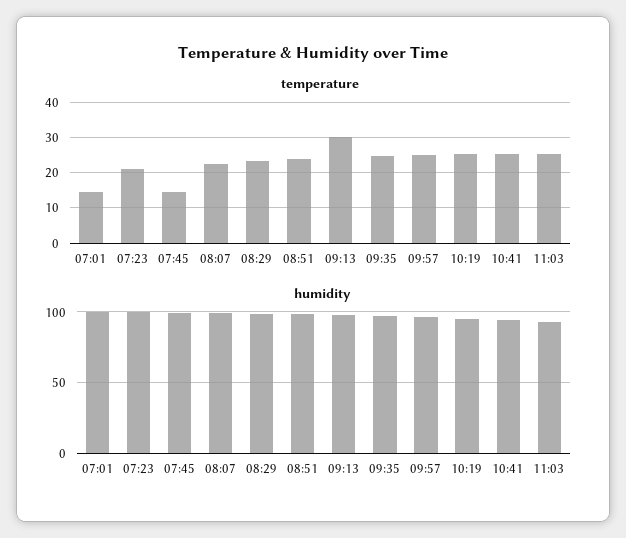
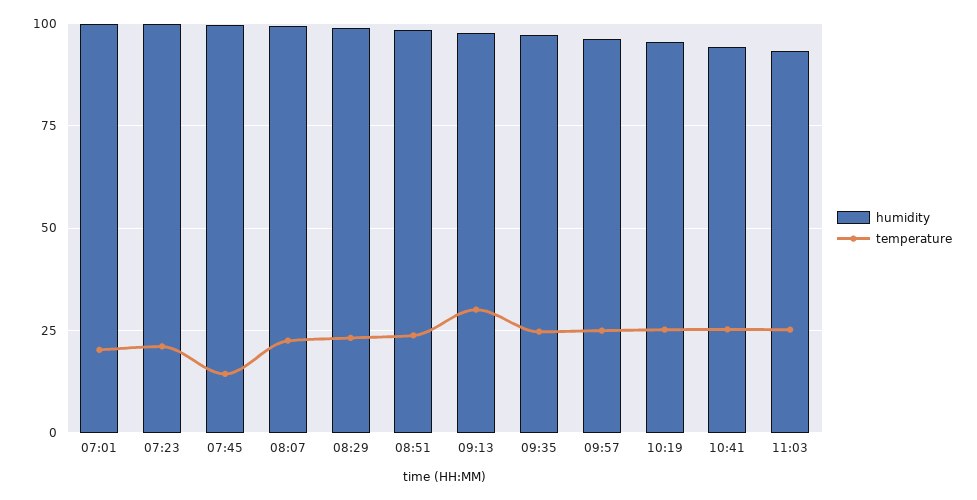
temperature, 07:01: 14 -> 20

